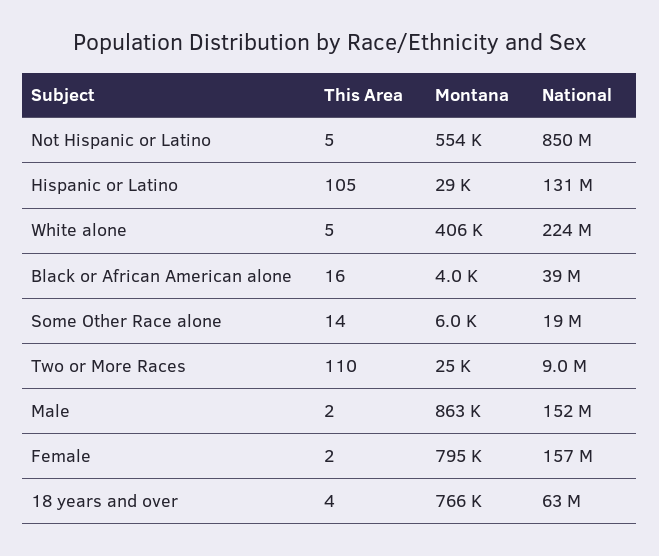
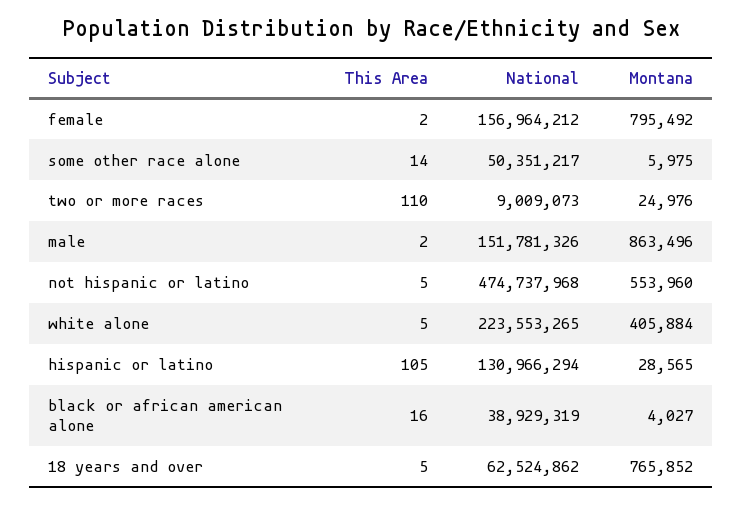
National, Not Hispanic or Latino: 850000000 -> 474737968
National, Some Other Race alone: 19000000 -> 50351217
This Area, 18 years and over: 4 -> 5

